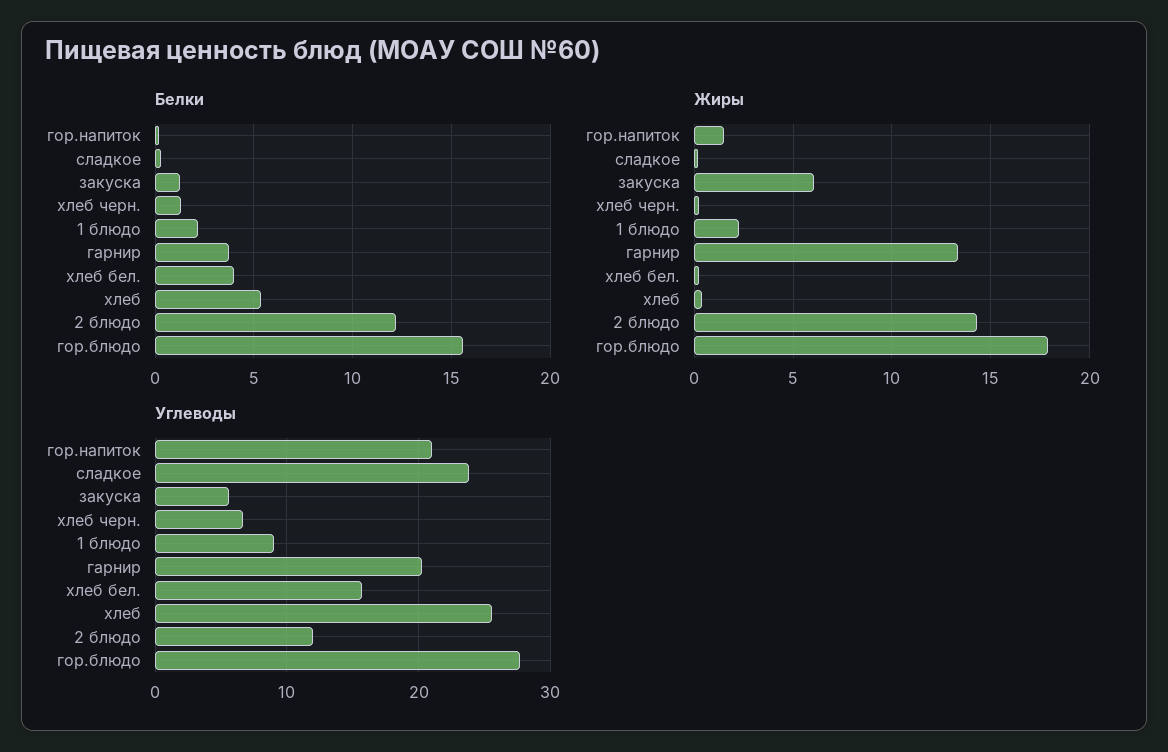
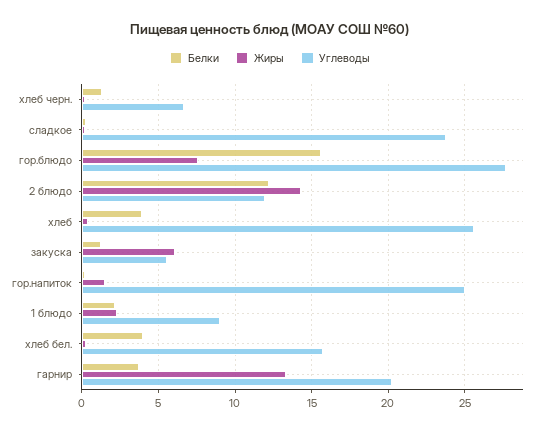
Белки, хлеб: 5.5 -> 4
Жиры, гор.блюдо: 18 -> 7.5
Углеводы, гор.напиток: 21 -> 25

